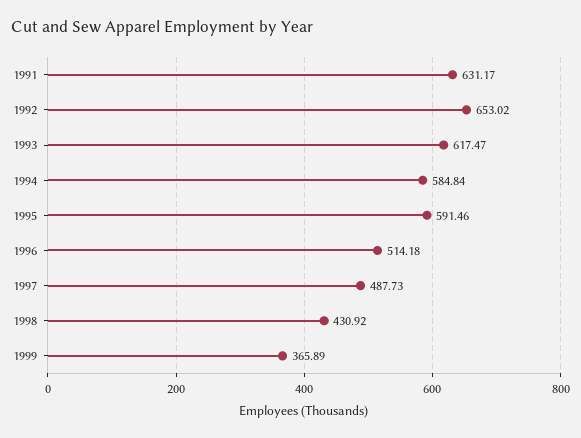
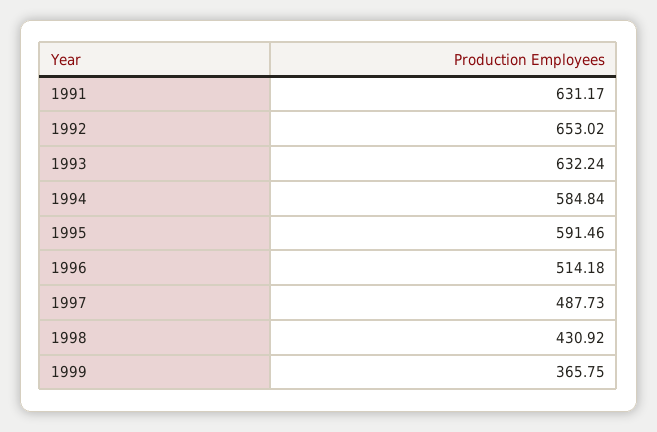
1993: 617.47 -> 632.24
1999: 365.89 -> 365.75

